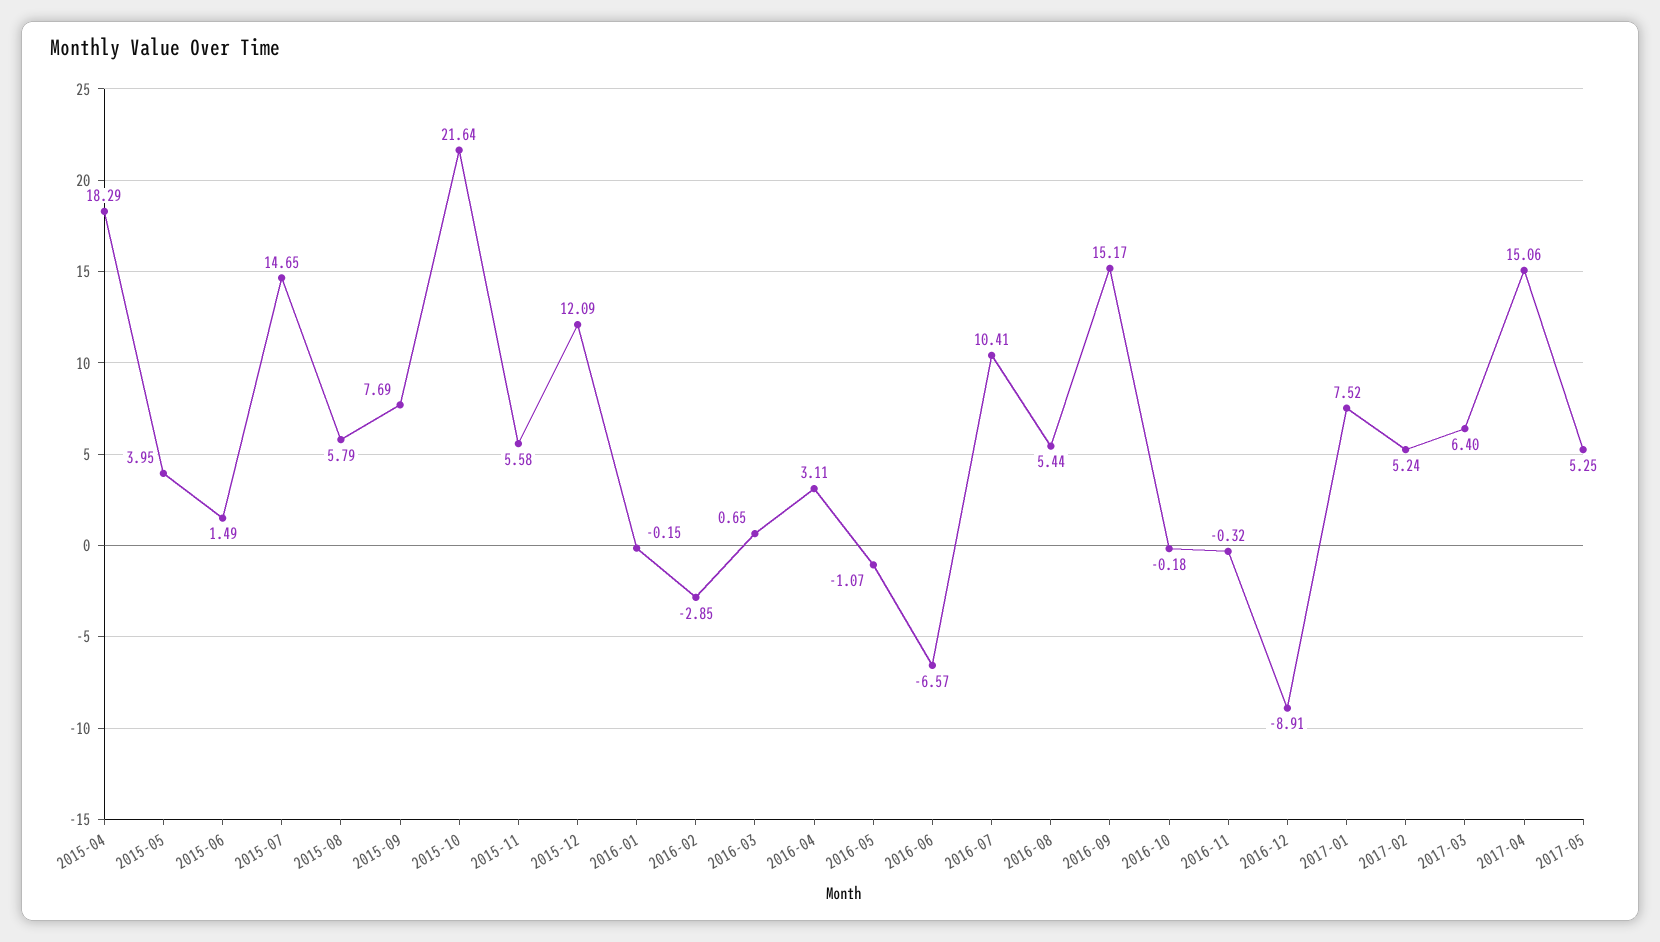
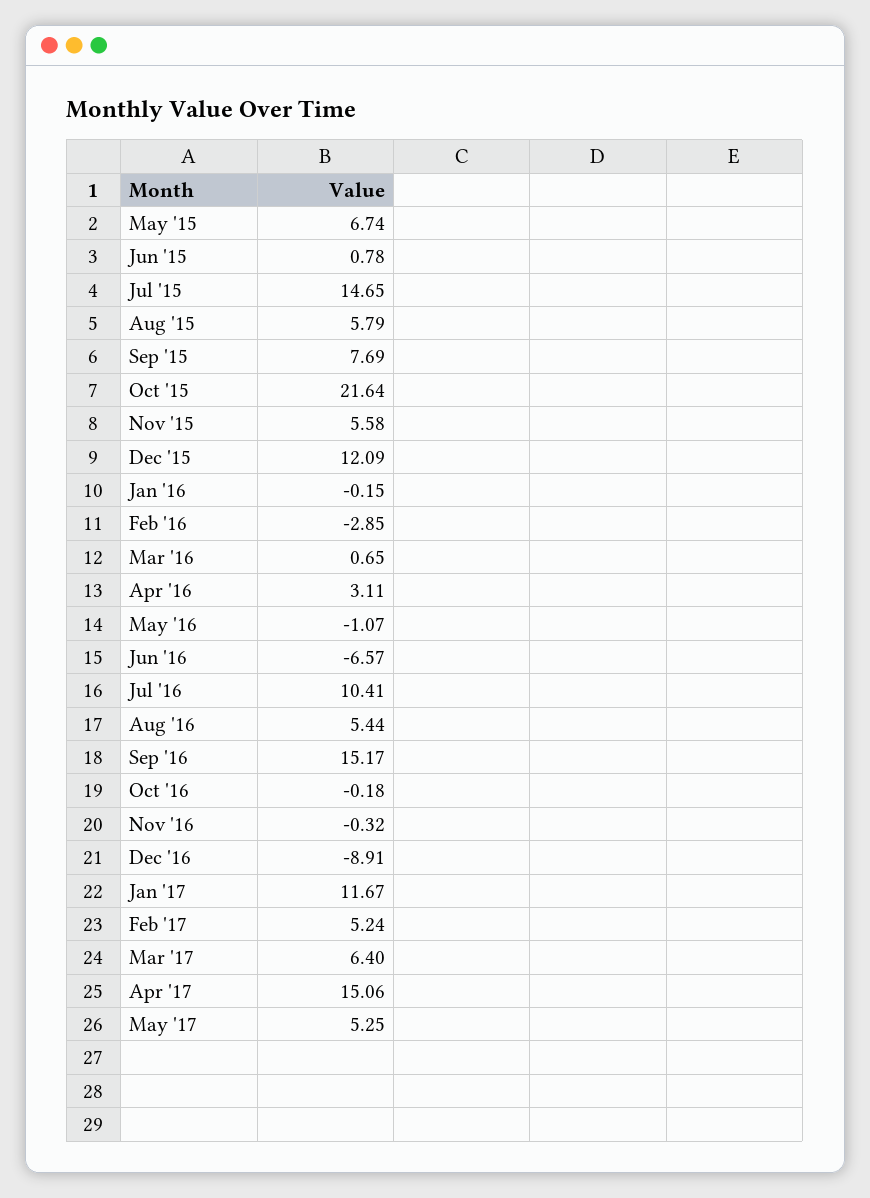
2015-04: 18.29 -> none
2015-05: 3.95 -> 6.74
2015-06: 1.49 -> 0.78
2017-01: 7.52 -> 11.67

